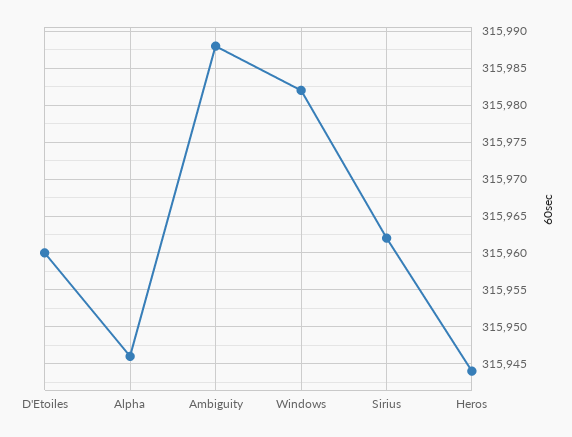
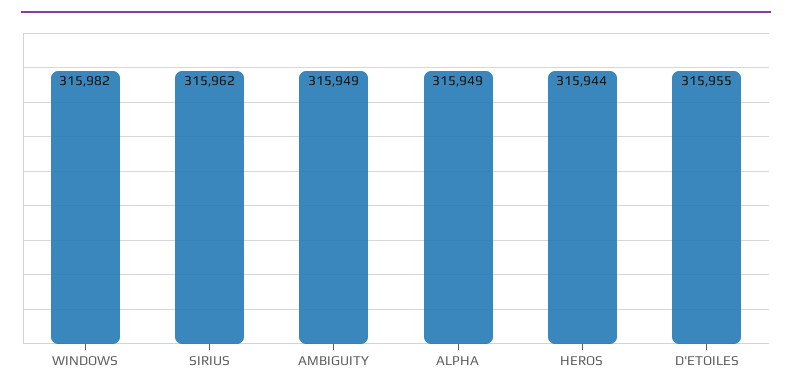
D'Etoiles: 315960 -> 315955
Alpha: 315946 -> 315949
Ambiguity: 315988 -> 315949

